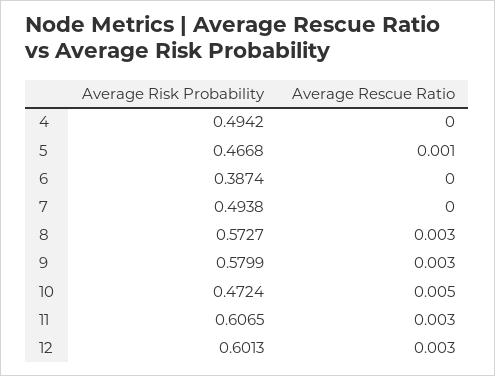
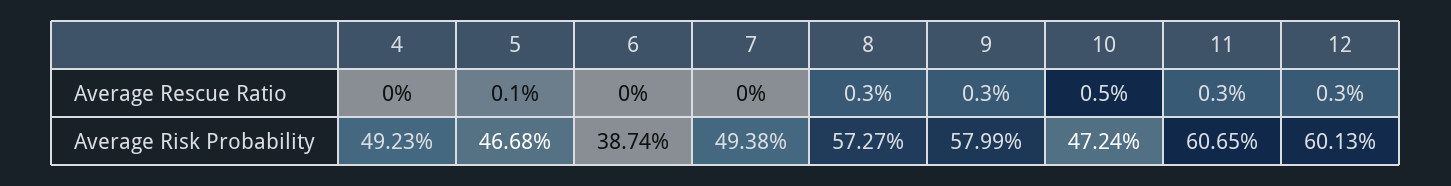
Average Risk Probability, 4: 0.4942 -> 0.4923

